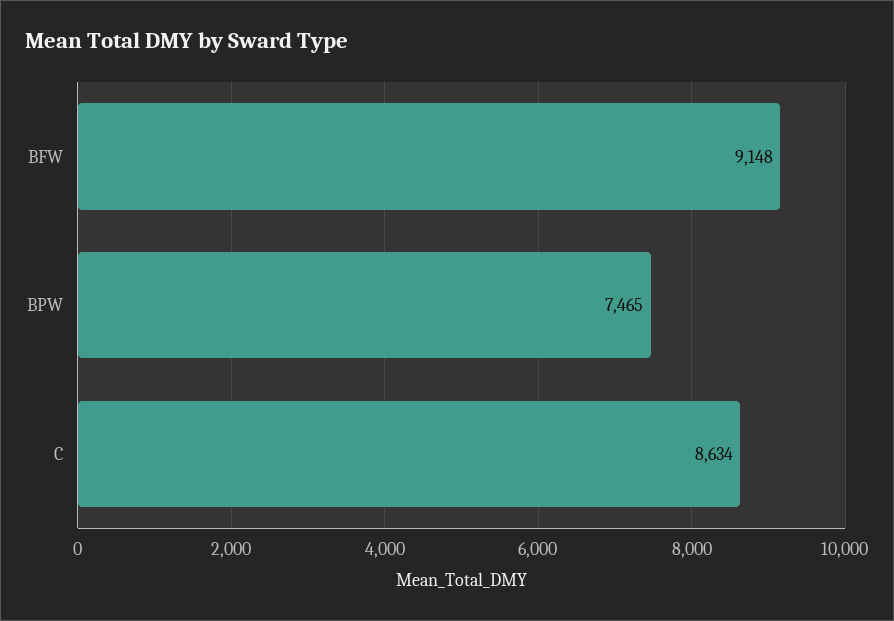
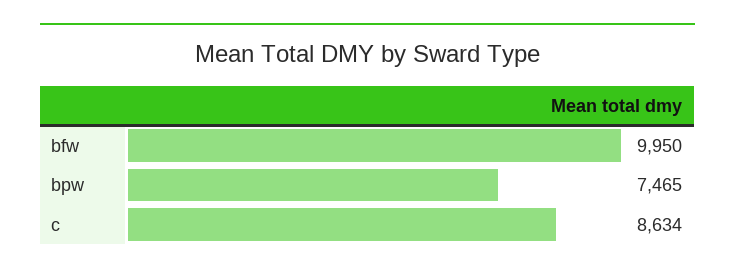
BFW: 9148 -> 9950

